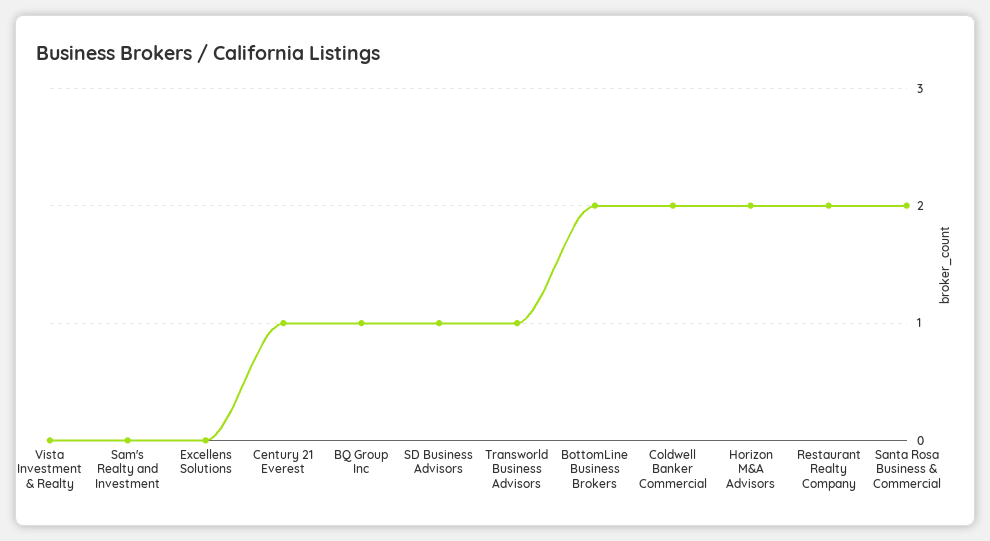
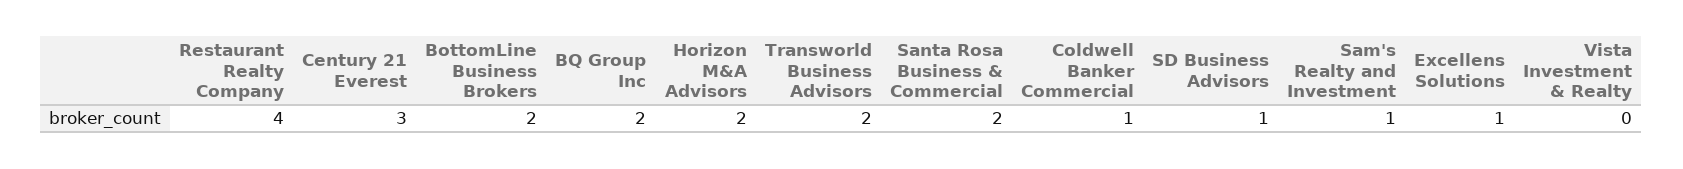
Sam's Realty and Investment: 0 -> 1
Excellens Solutions: 0 -> 1
Century 21 Everest: 1 -> 3
BQ Group Inc: 1 -> 2
Transworld Business Advisors: 1 -> 2
Coldwell Banker Commercial: 2 -> 1
Restaurant Realty Company: 2 -> 4

